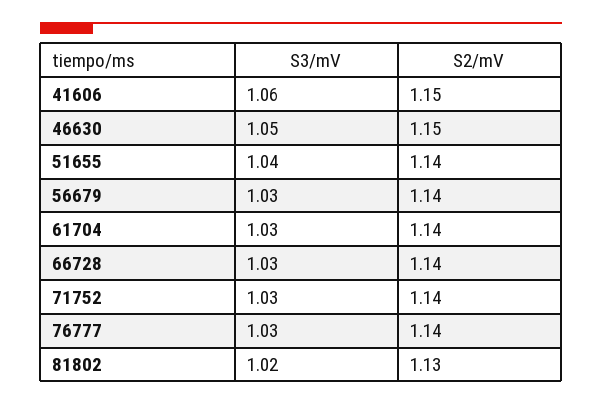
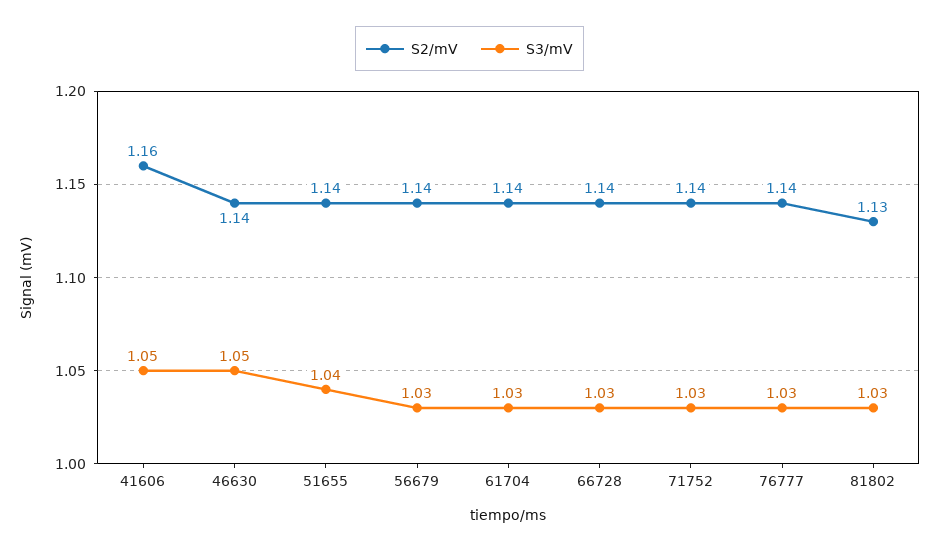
S3/mV, 41606: 1.06 -> 1.05
S2/mV, 41606: 1.15 -> 1.16
S2/mV, 46630: 1.15 -> 1.14
S3/mV, 81802: 1.02 -> 1.03

